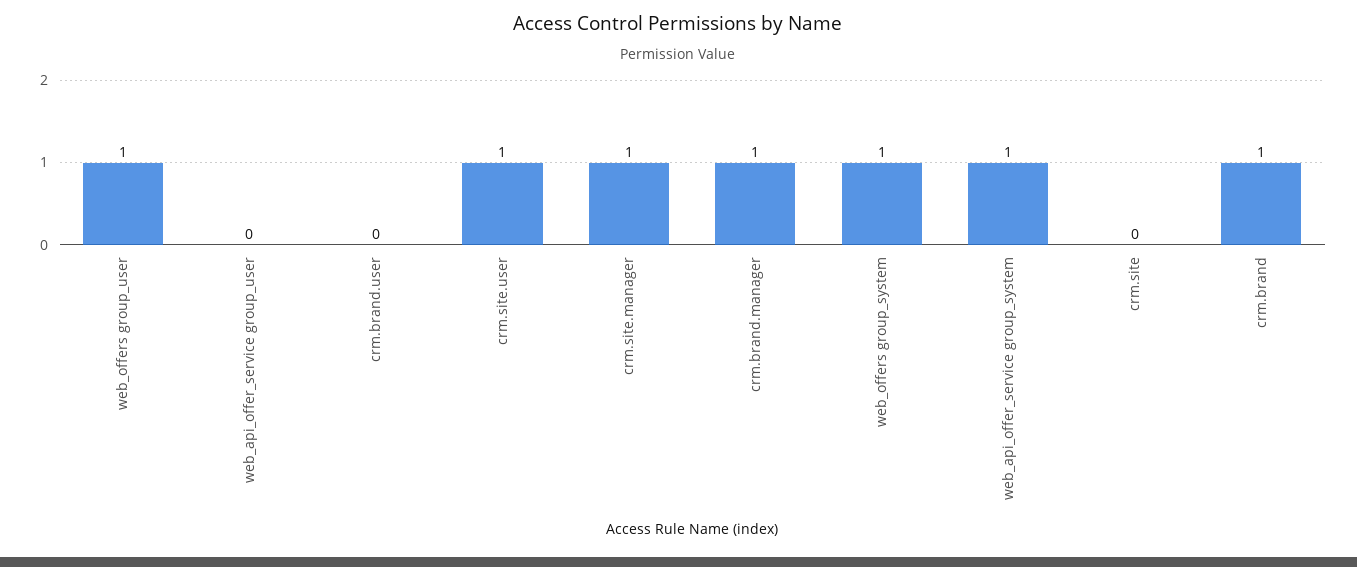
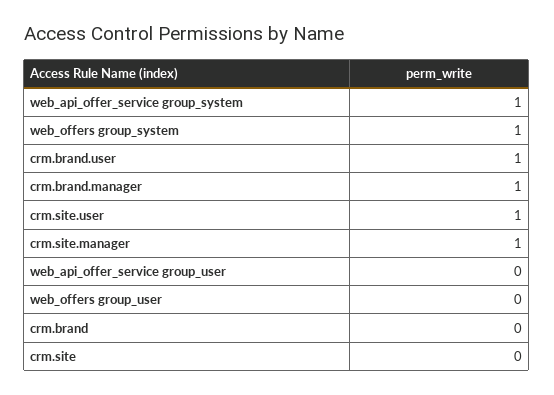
web_offers group_user: 1 -> 0
crm.brand.user: 0 -> 1
crm.brand: 1 -> 0

